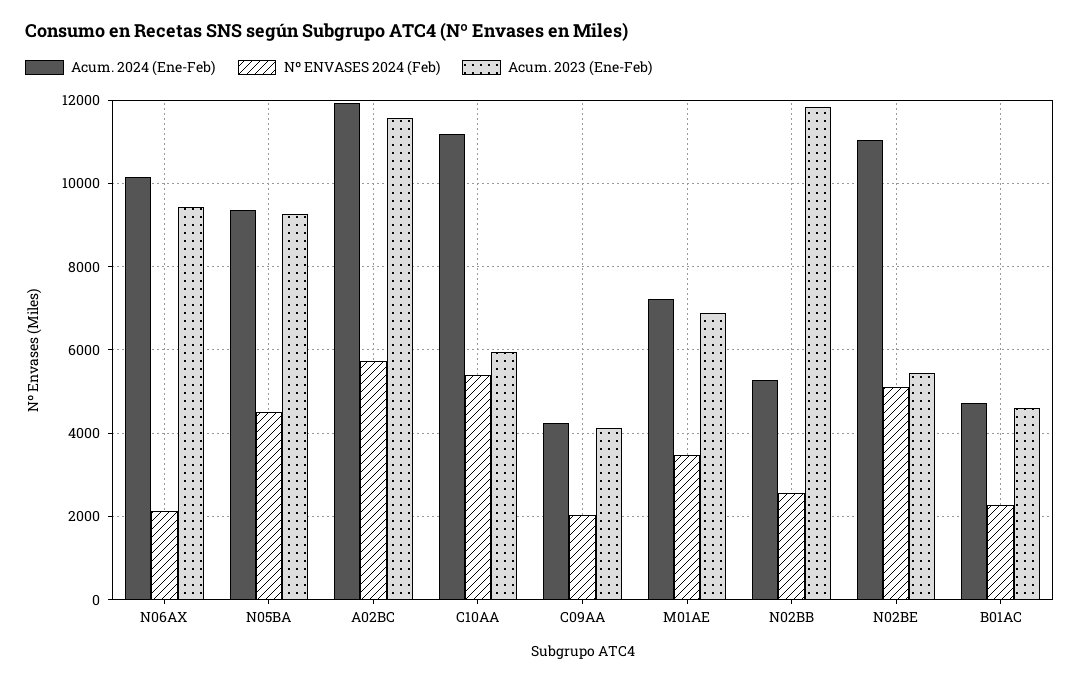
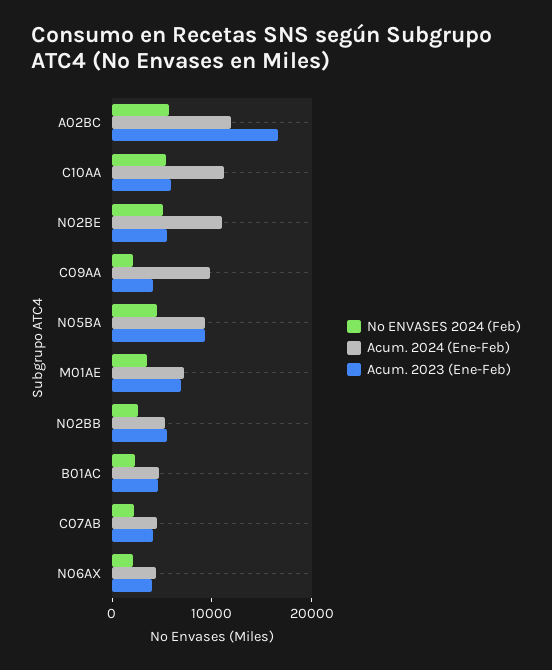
Acum. 2024 (Ene-Feb), N06AX: 10200 -> 4000
Acum. 2023 (Ene-Feb), N06AX: 9400 -> 4000
Acum. 2023 (Ene-Feb), A02BC: 11600 -> 16000
Acum. 2024 (Ene-Feb), C09AA: 4200 -> 10000
Acum. 2023 (Ene-Feb), N02BB: 11800 -> 6000
Nº ENVASES 2024 (Feb), C07AB: none -> 2000
Acum. 2024 (Ene-Feb), C07AB: none -> 4000
Acum. 2023 (Ene-Feb), C07AB: none -> 4000

